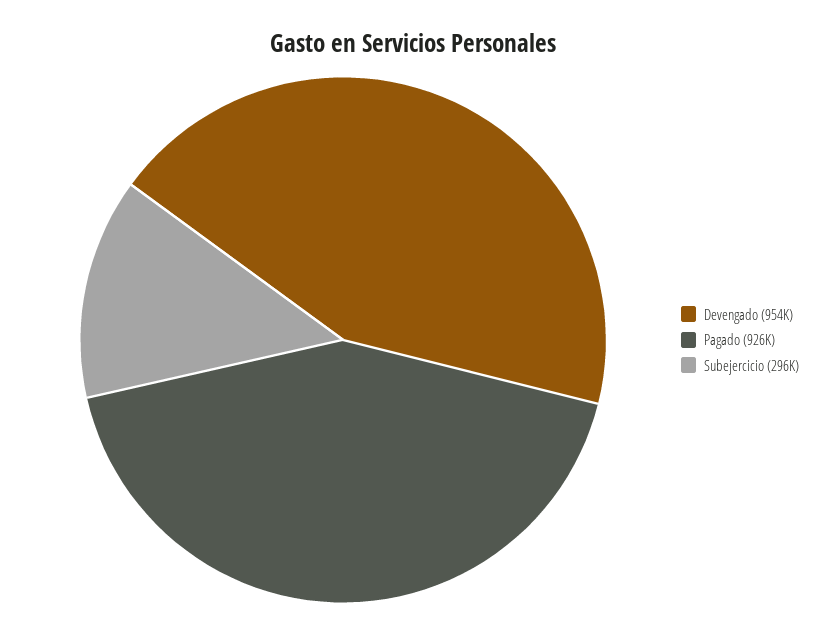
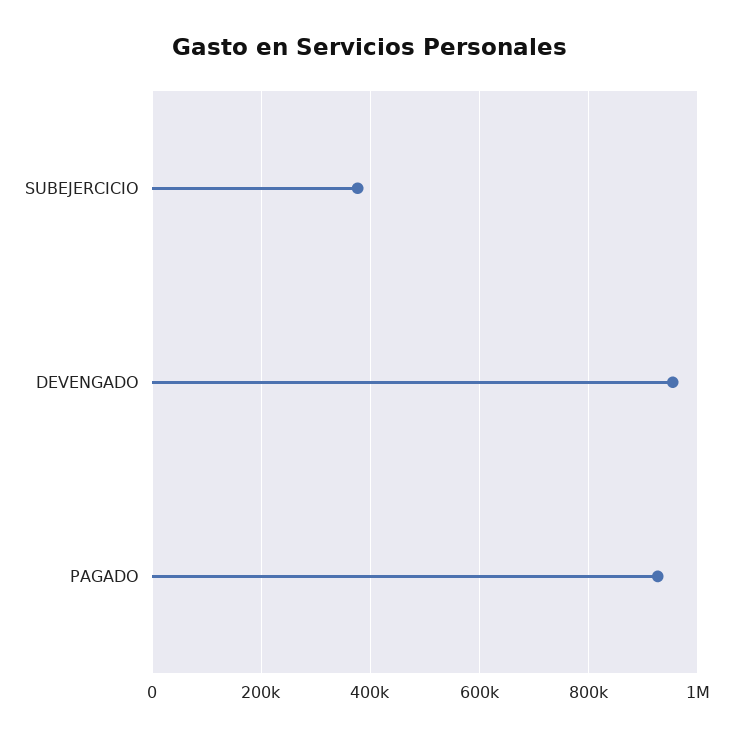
Subejercicio: 296000 -> 380000

